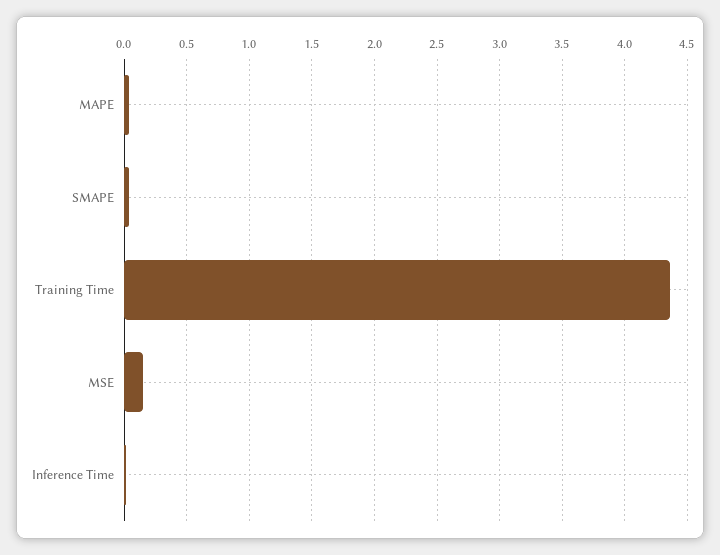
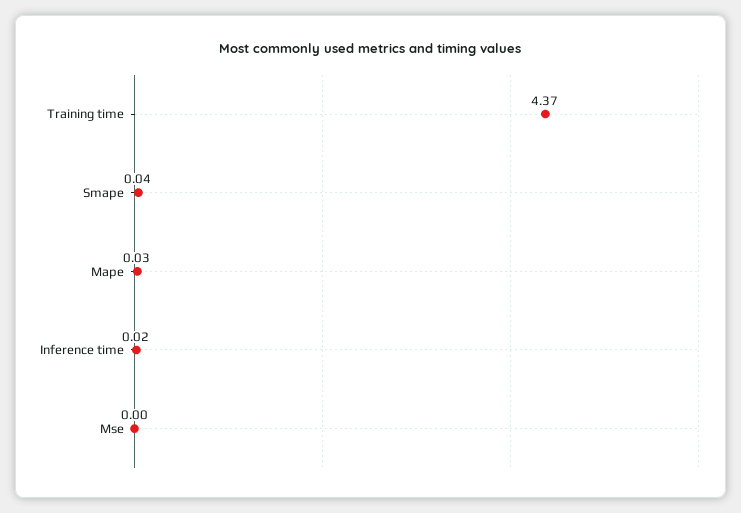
MSE: 0.15 -> 0

